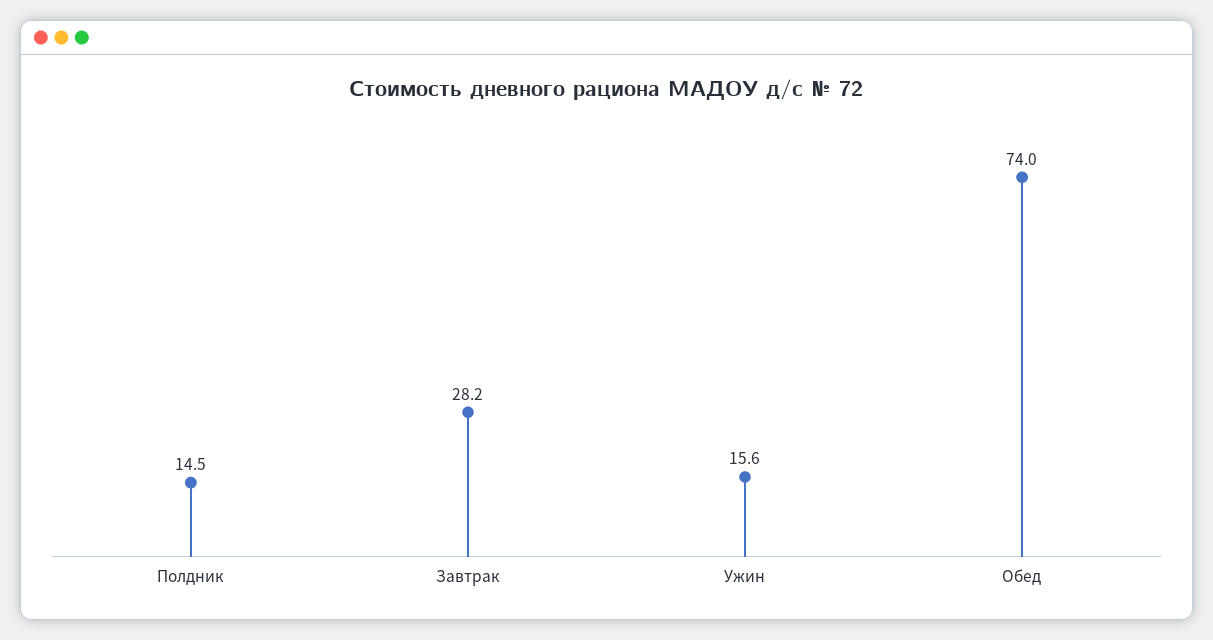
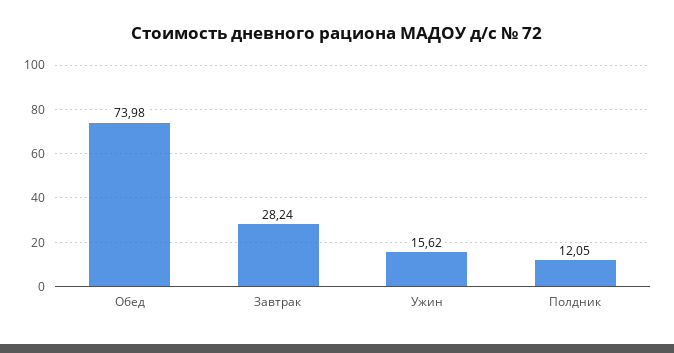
Полдник: 14.5 -> 12.05

